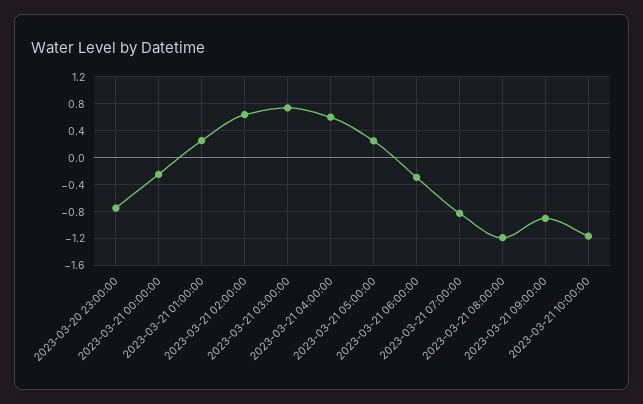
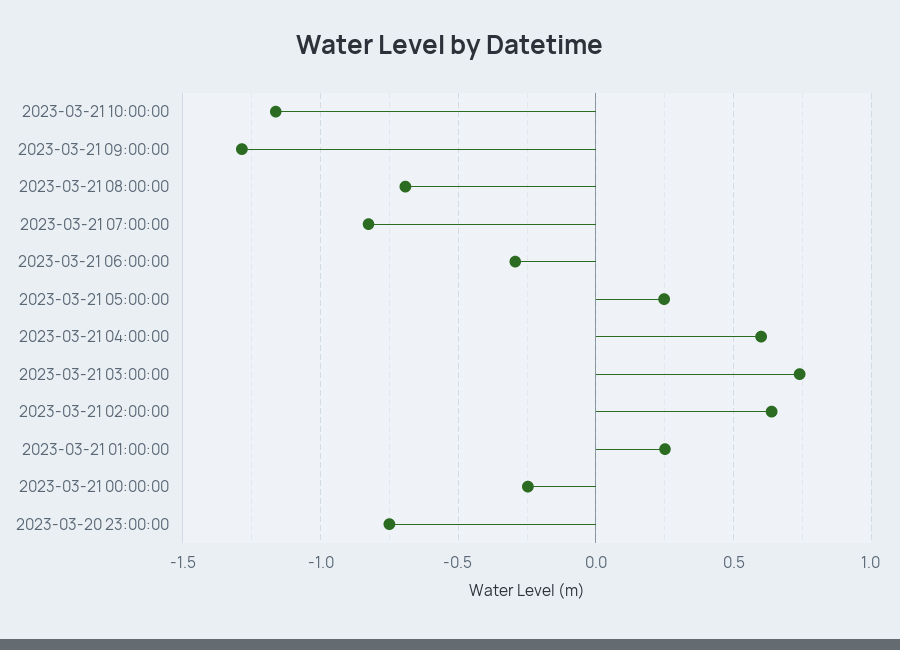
2023-03-21 08:00:00: -1.2 -> -0.7
2023-03-21 09:00:00: -0.9 -> -1.3

